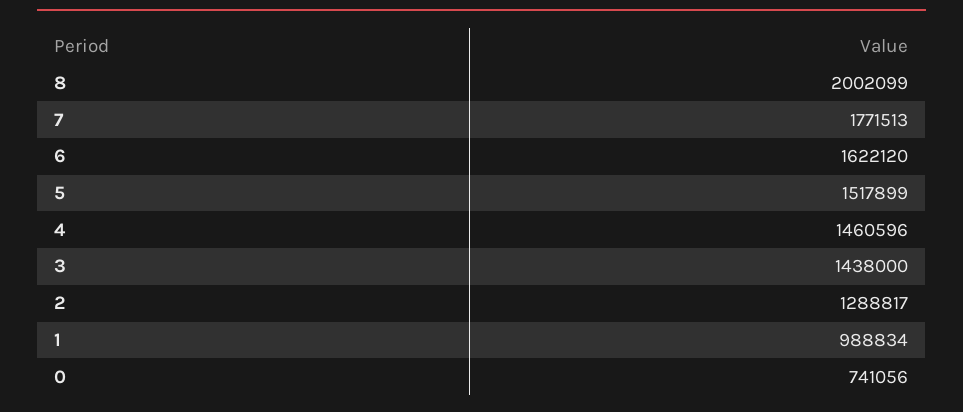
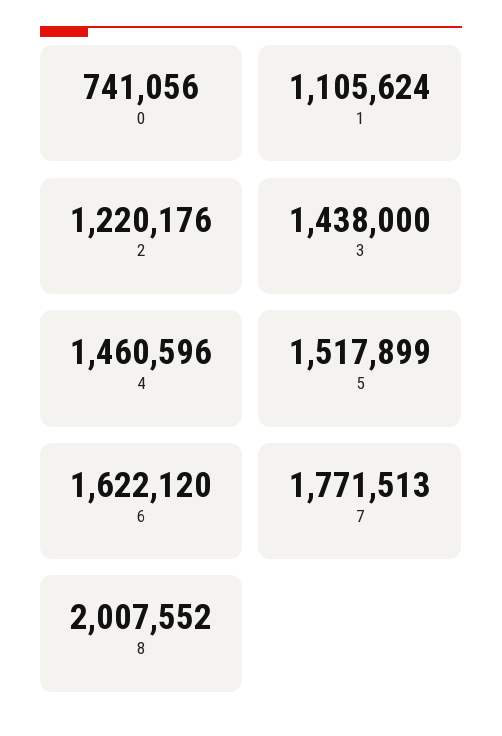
8: 2002099 -> 2007552
2: 1288817 -> 1220176
1: 988834 -> 1105624

